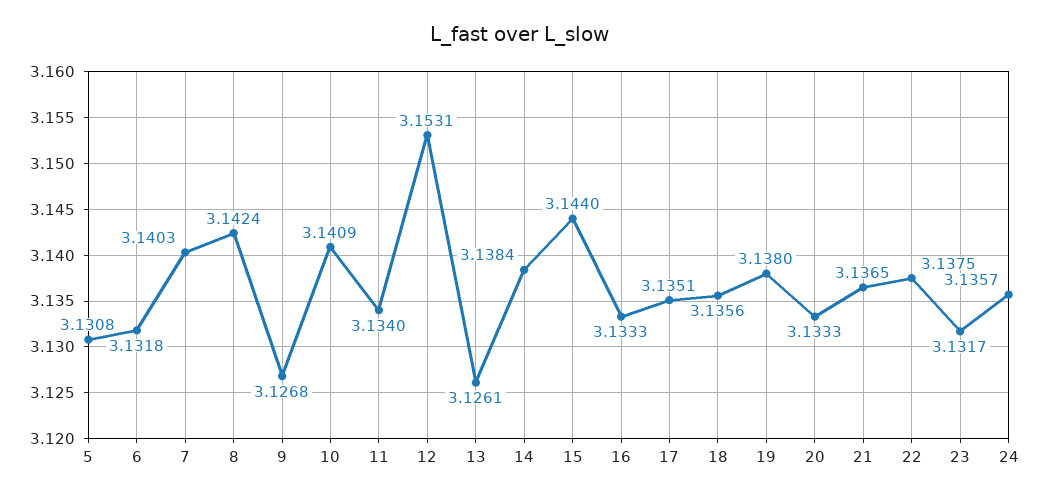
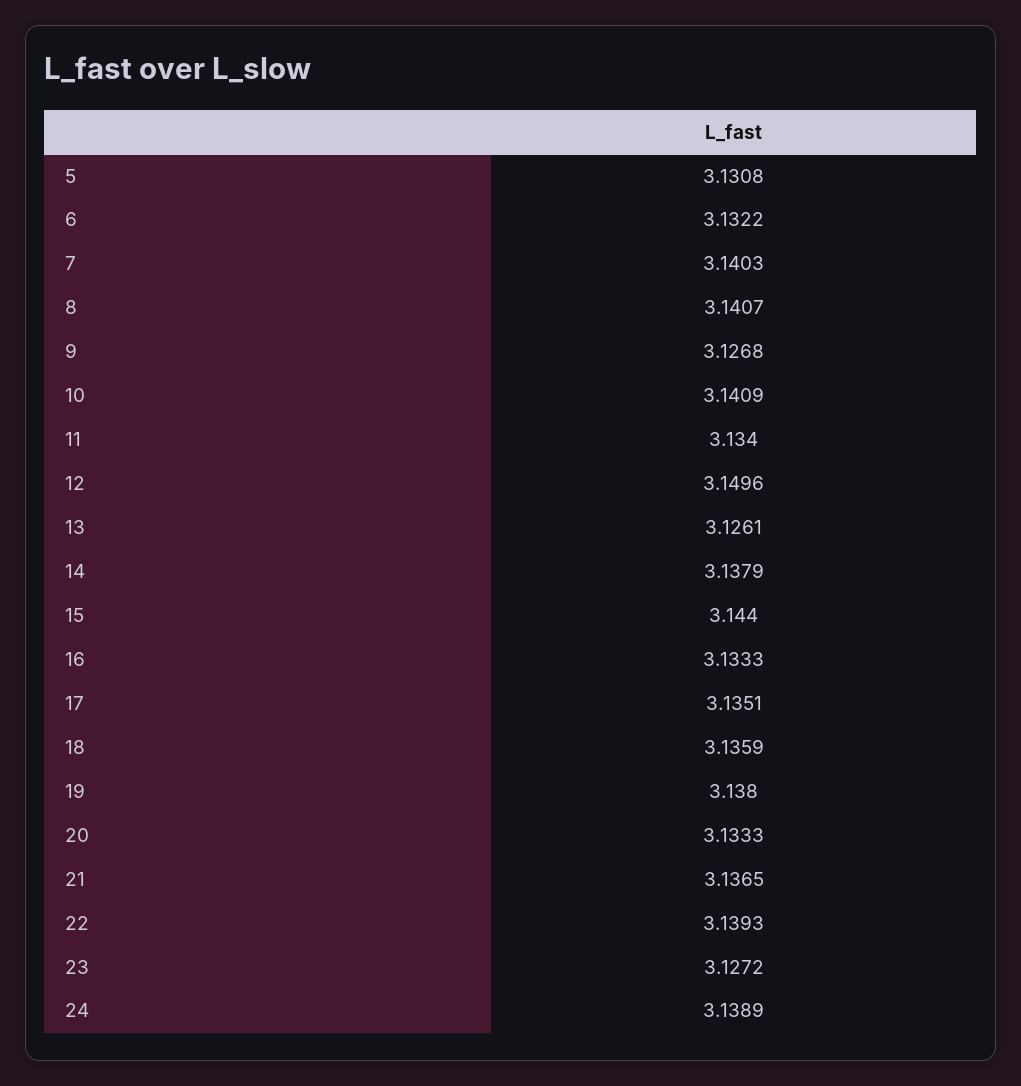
6: 3.1318 -> 3.1322
8: 3.1424 -> 3.1407
12: 3.1531 -> 3.1496
14: 3.1384 -> 3.1379
18: 3.1356 -> 3.1359
22: 3.1375 -> 3.1393
23: 3.1317 -> 3.1272
24: 3.1357 -> 3.1389

